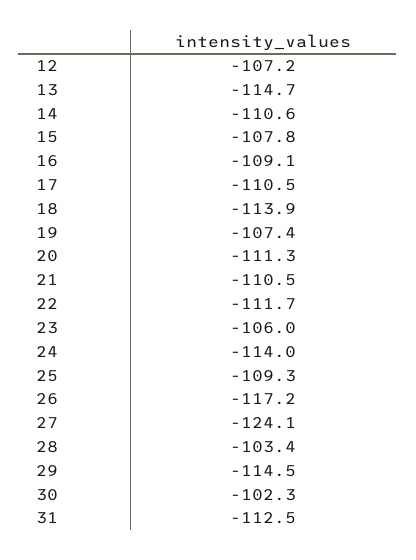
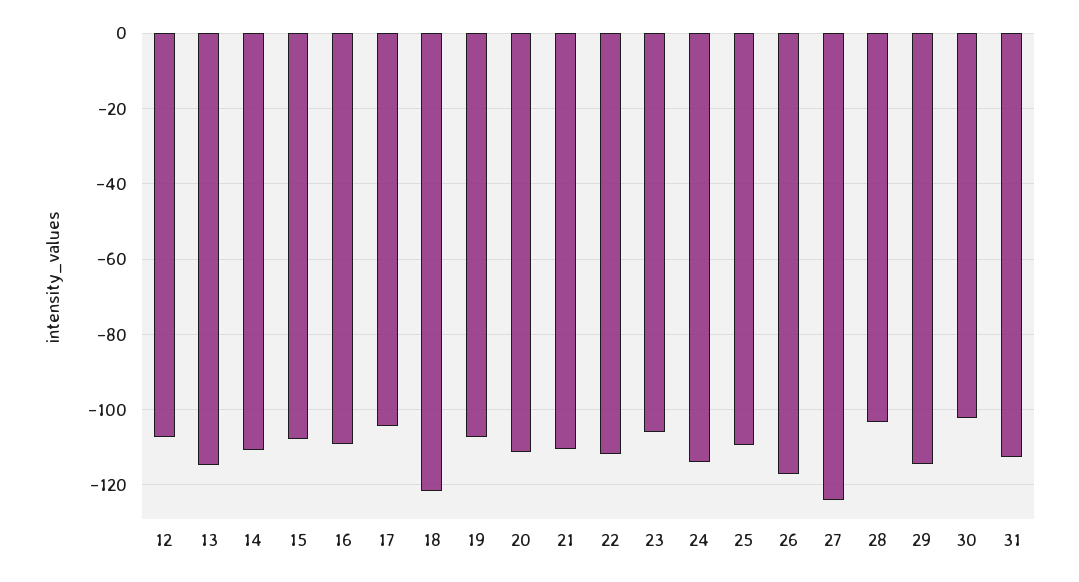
17: -110.5 -> -104
18: -113.9 -> -122

